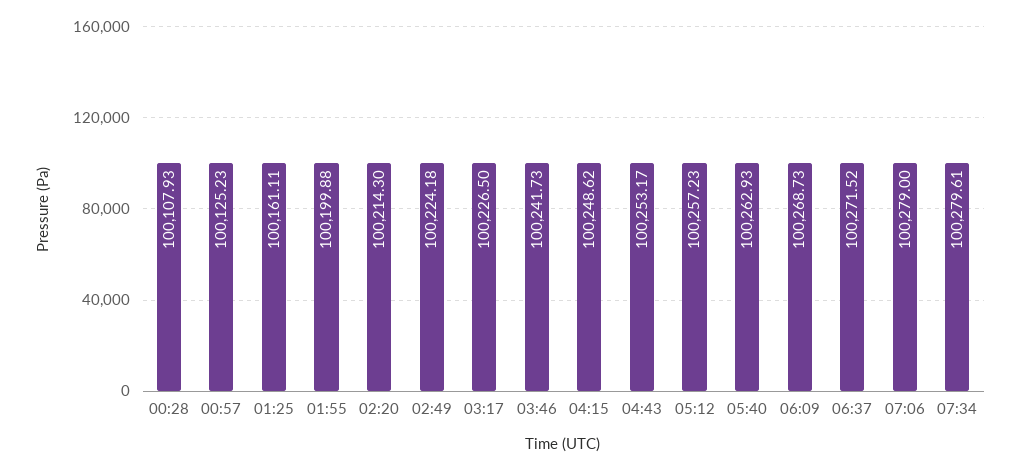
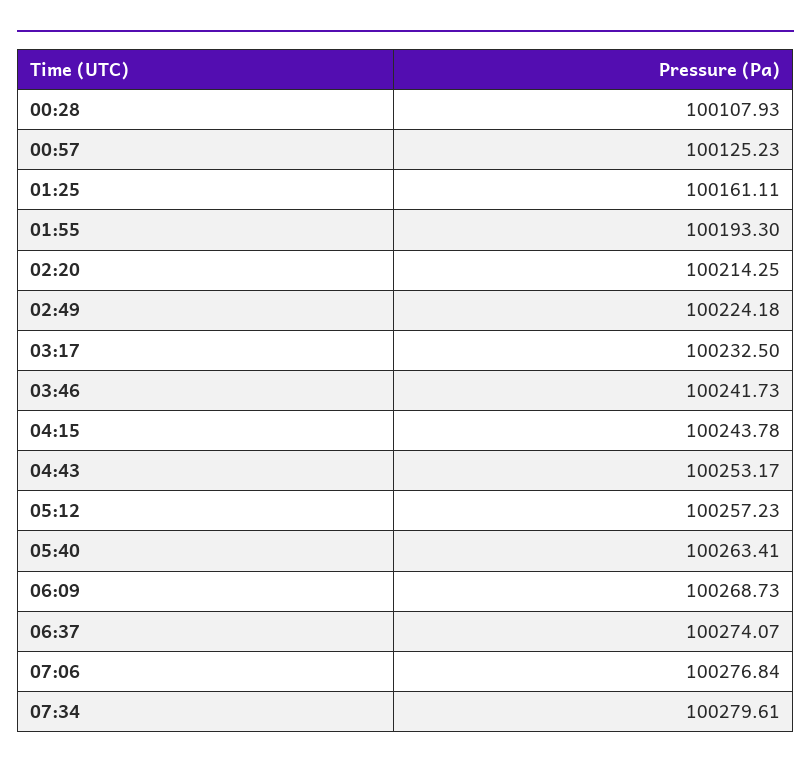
01:55: 100199.88 -> 100193.3
02:20: 100214.3 -> 100214.25
03:17: 100226.5 -> 100232.5
04:15: 100248.62 -> 100243.78
05:40: 100262.93 -> 100263.41
06:37: 100271.52 -> 100274.07
07:06: 100279 -> 100276.84

